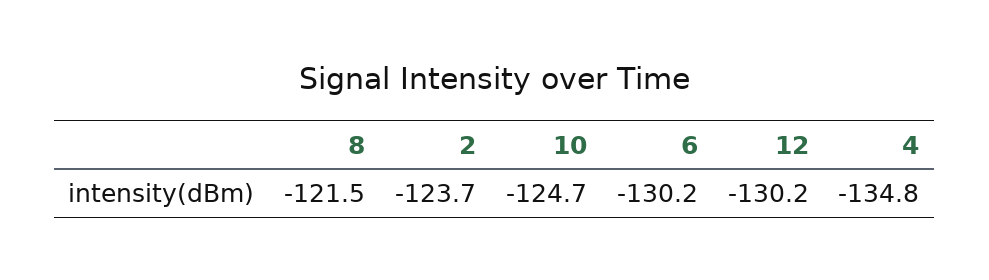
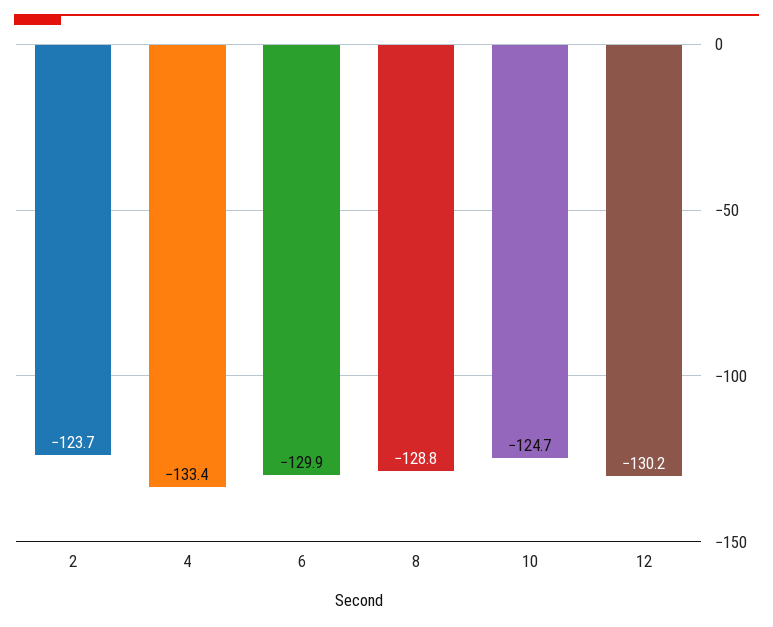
8: -121.5 -> -128.8
6: -130.2 -> -129.9
4: -134.8 -> -133.4

